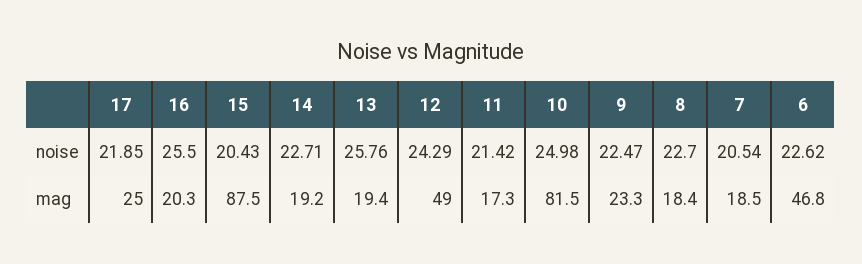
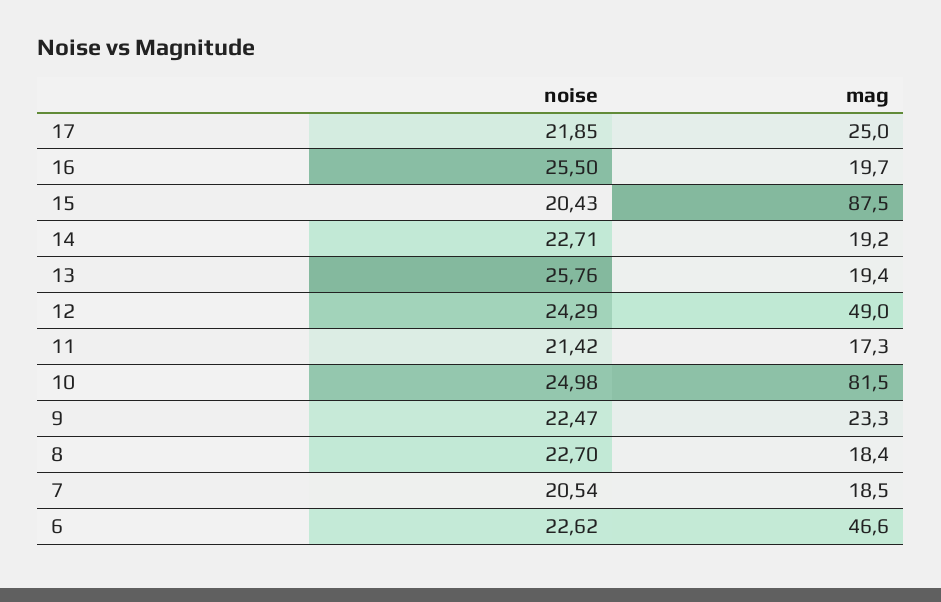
16, mag: 20.3 -> 19.7
6, mag: 46.8 -> 46.6

